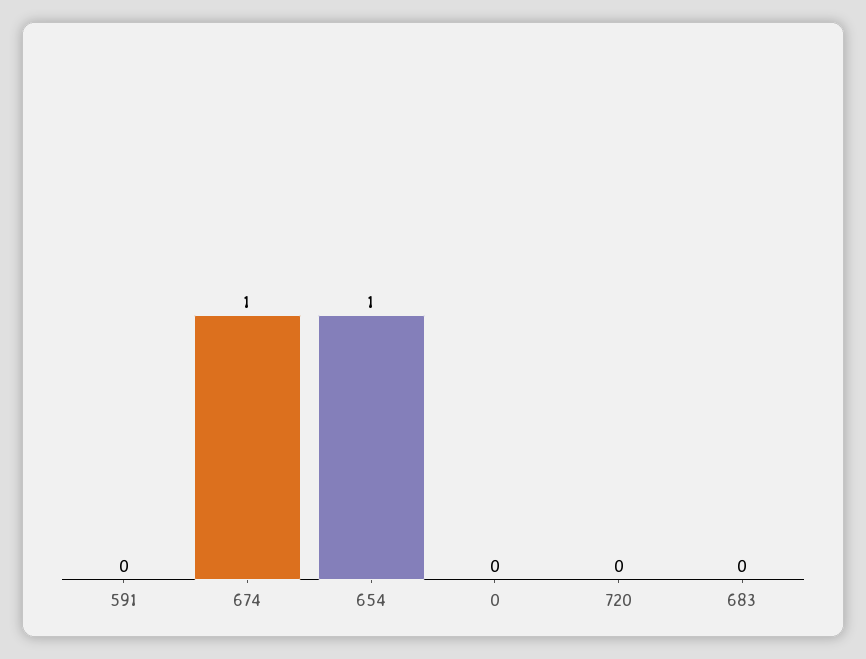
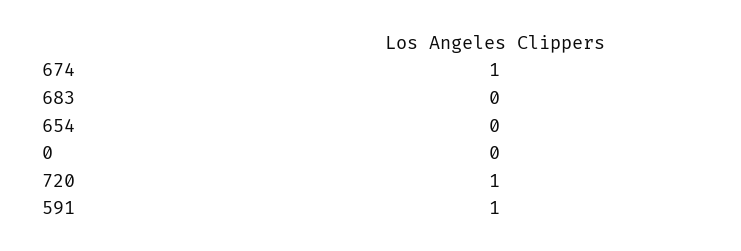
591: 0 -> 1
654: 1 -> 0
720: 0 -> 1

